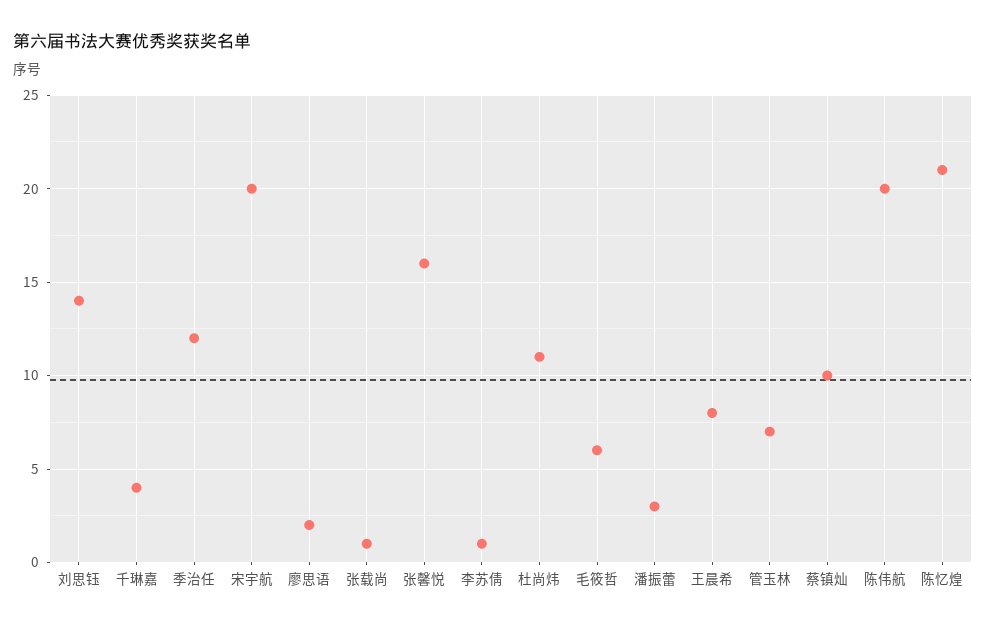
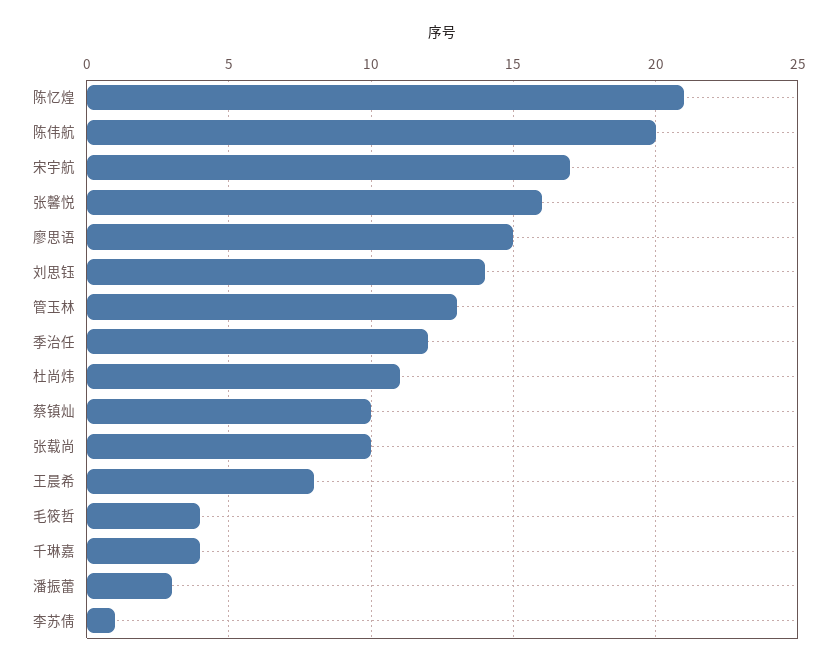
宋宇航: 20 -> 17
廖思语: 2 -> 15
张载尚: 1 -> 10
毛筱哲: 6 -> 4
管玉林: 7 -> 13

